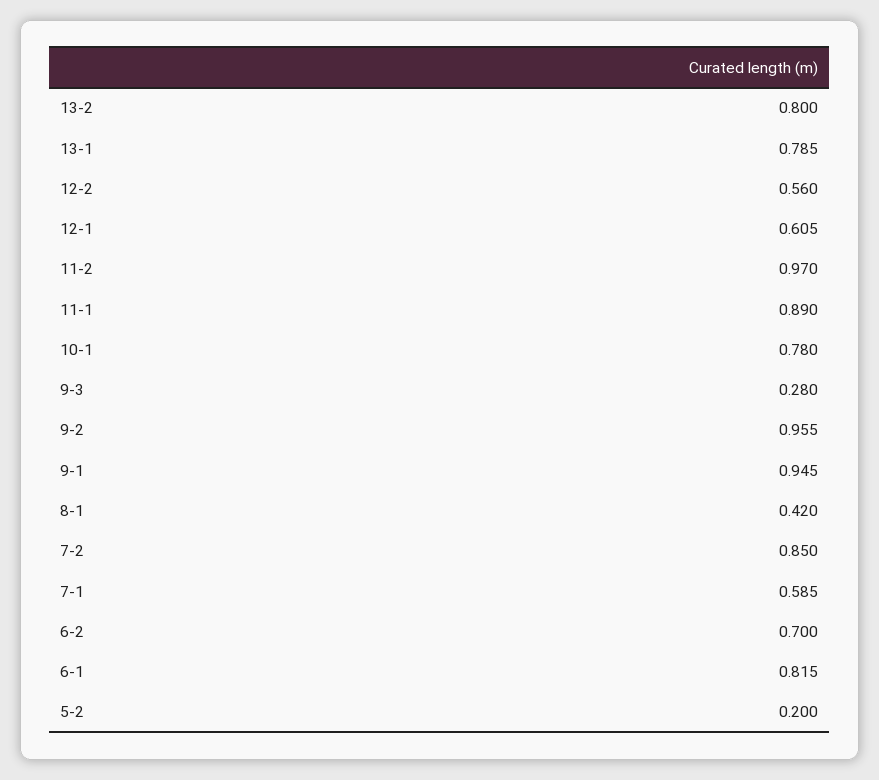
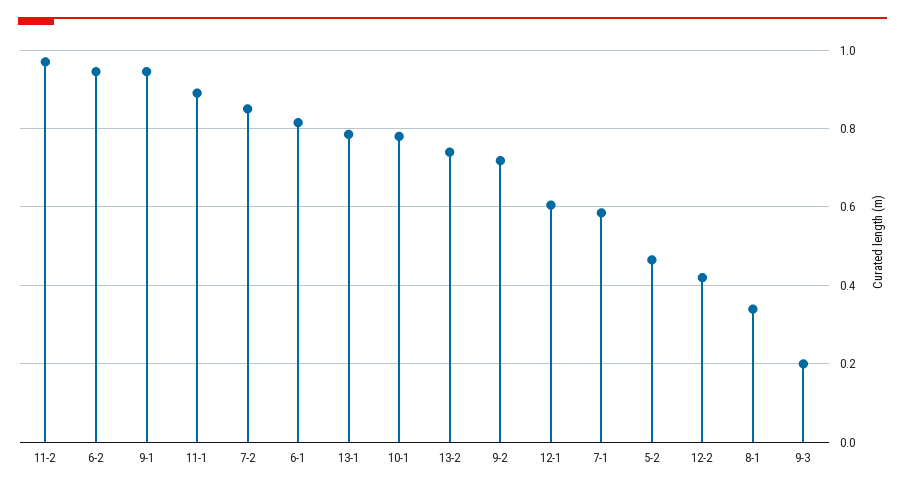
13-2: 0.8 -> 0.74
12-2: 0.56 -> 0.42
9-3: 0.28 -> 0.2
9-2: 0.955 -> 0.72
8-1: 0.42 -> 0.34
6-2: 0.7 -> 0.94
5-2: 0.2 -> 0.46

